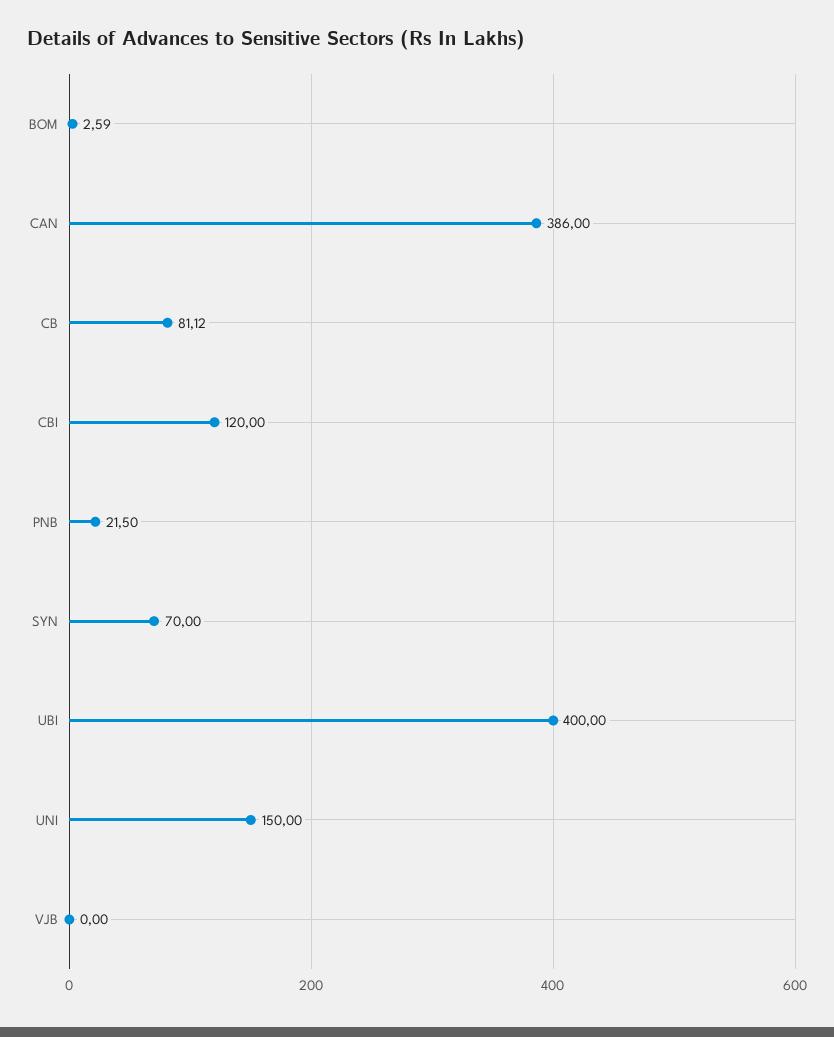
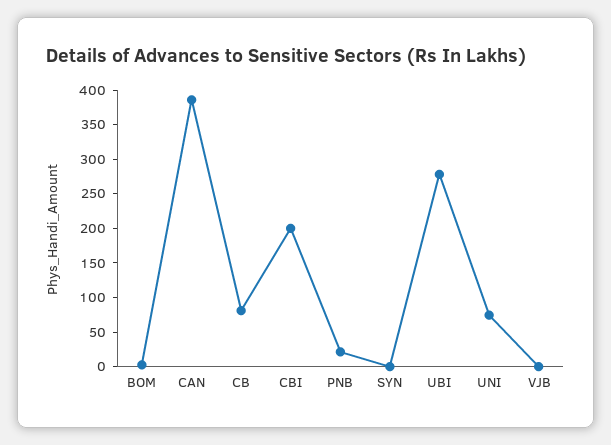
CBI: 120 -> 200
SYN: 70 -> 0
UBI: 400 -> 275
UNI: 150 -> 75

